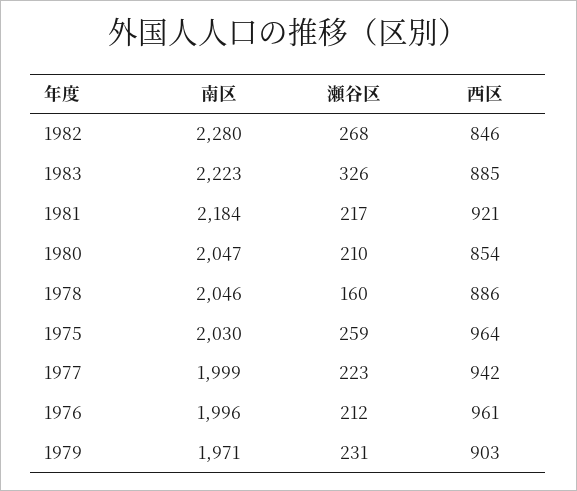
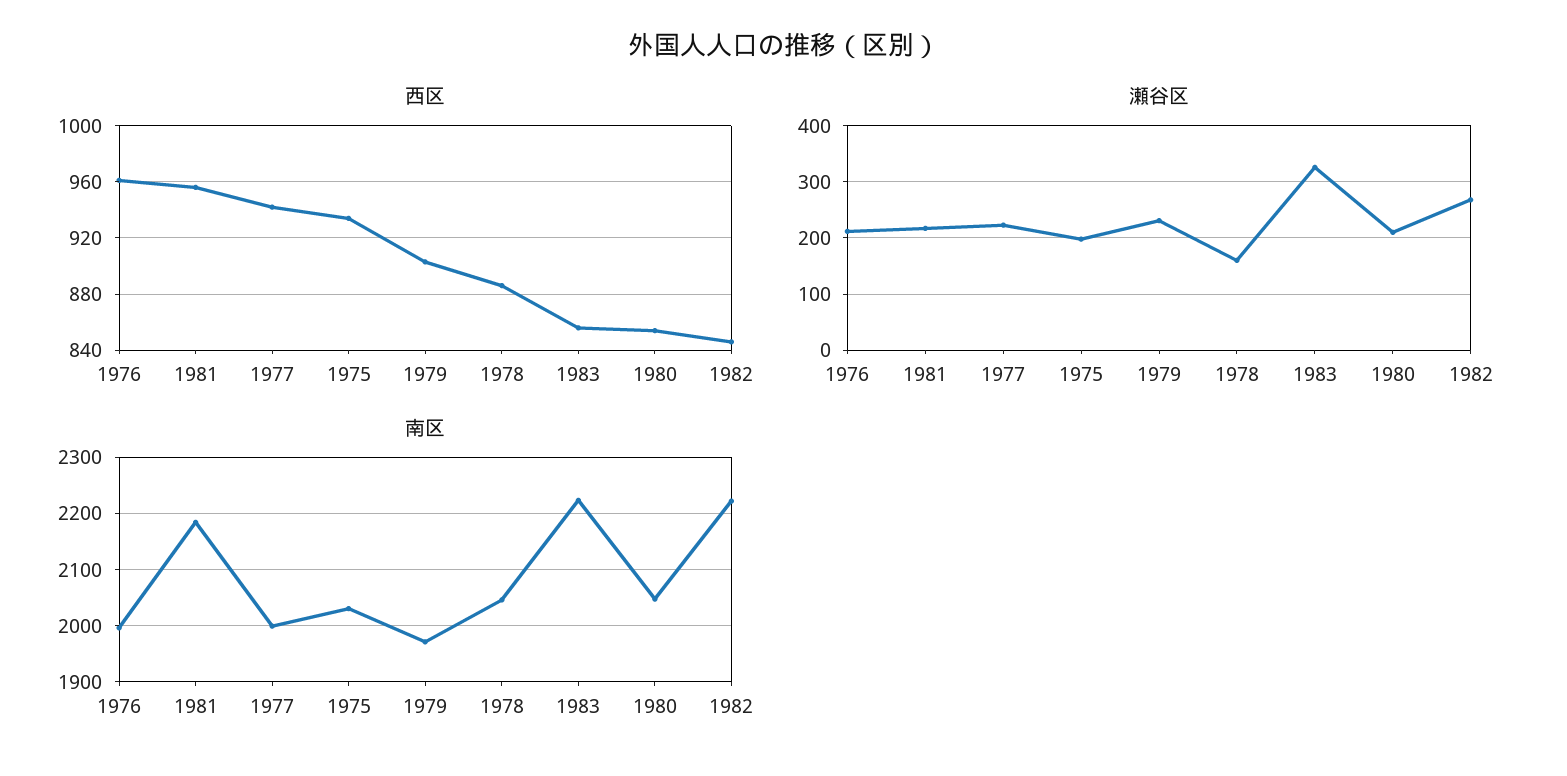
南区, 1982: 2280 -> 2220
西区, 1983: 885 -> 855
西区, 1981: 921 -> 955
瀬谷区, 1975: 259 -> 200
西区, 1975: 964 -> 935

